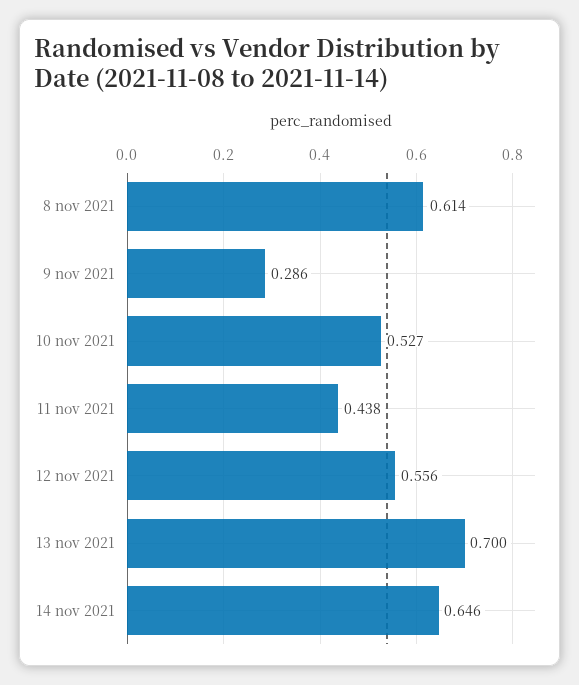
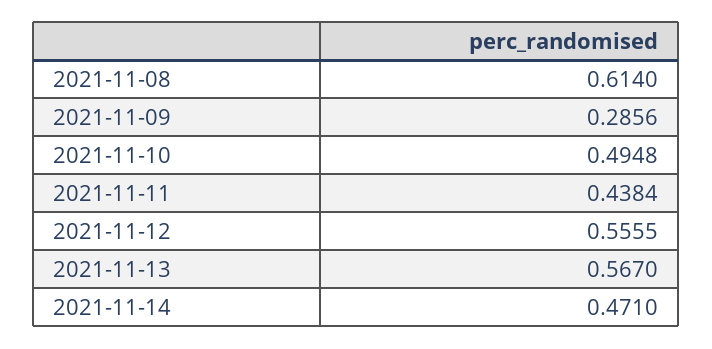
10 nov 2021: 0.527 -> 0.4948
13 nov 2021: 0.7 -> 0.567
14 nov 2021: 0.646 -> 0.471

